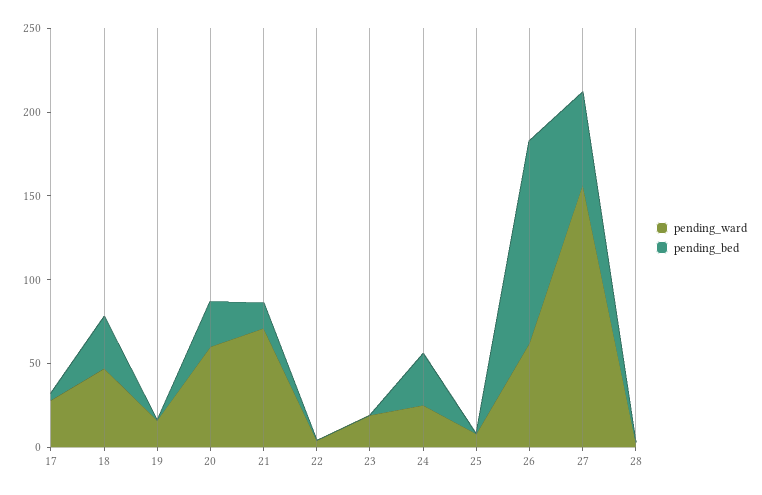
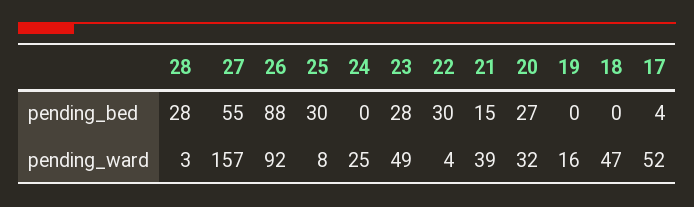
pending_ward, 17: 30 -> 52
pending_bed, 18: 30 -> 0
pending_ward, 20: 60 -> 32
pending_ward, 21: 70 -> 39
pending_bed, 22: 0 -> 30
pending_ward, 23: 20 -> 49
pending_bed, 23: 0 -> 28
pending_bed, 24: 30 -> 0
pending_bed, 25: 0 -> 30
pending_ward, 26: 60 -> 92
pending_bed, 26: 120 -> 88
pending_bed, 28: 0 -> 28

